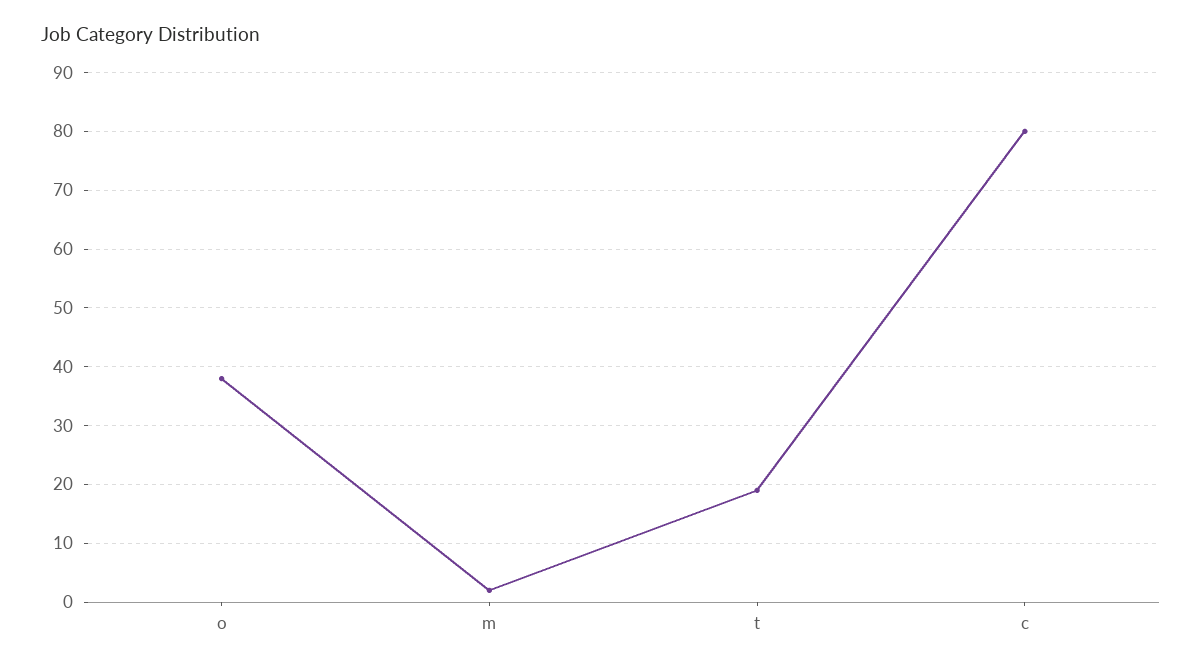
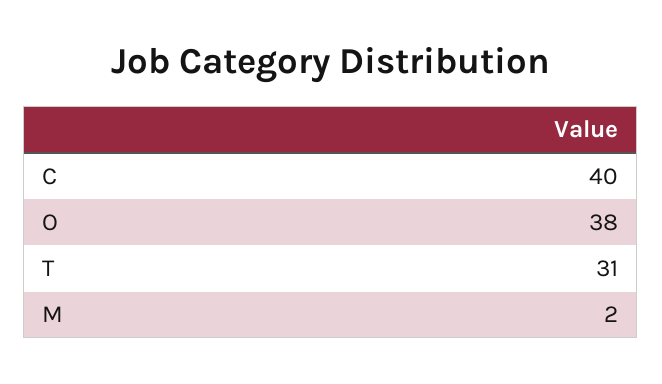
t: 20 -> 31
c: 80 -> 40

